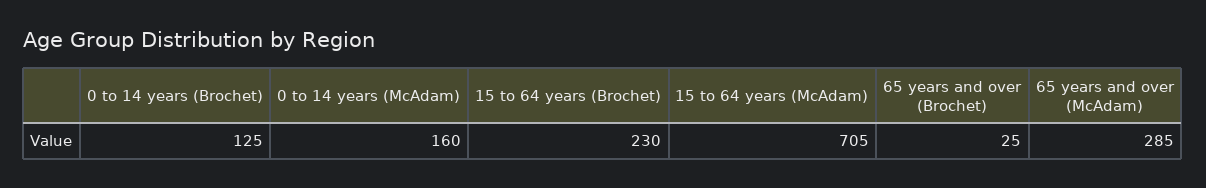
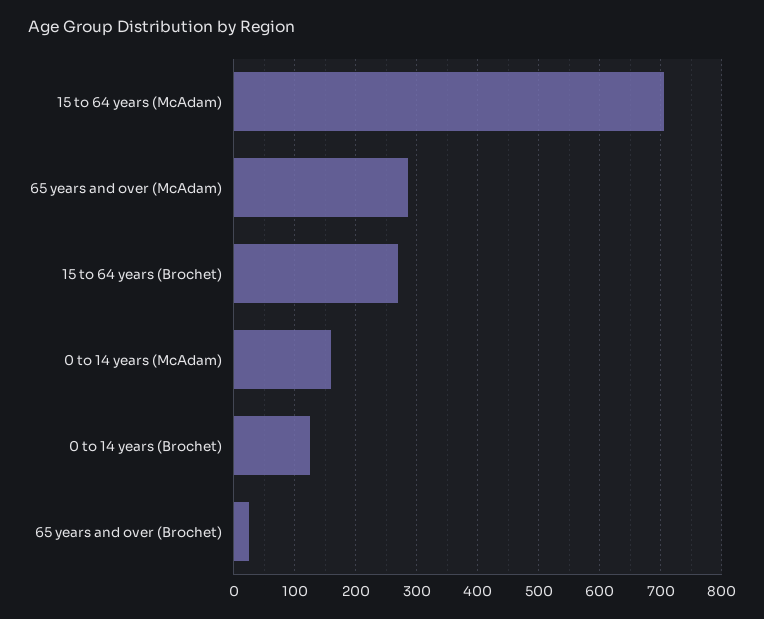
15 to 64 years (Brochet): 230 -> 270

